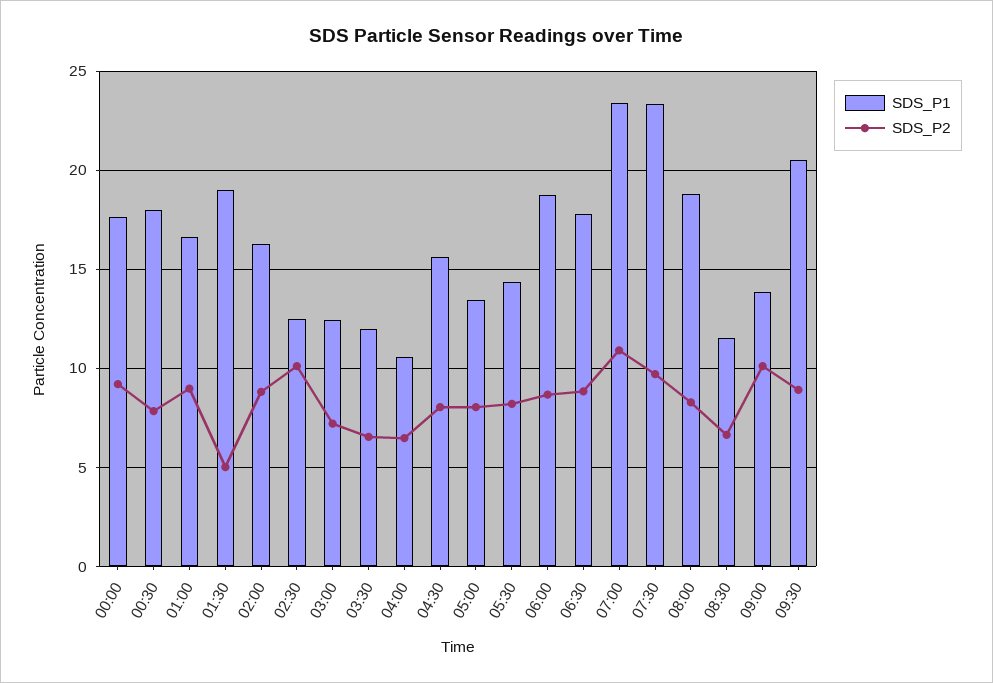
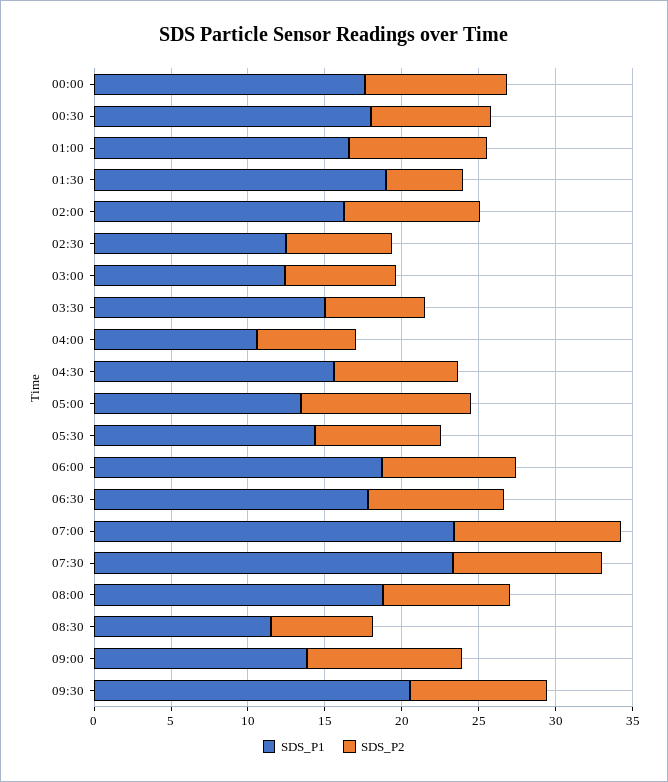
SDS_P2, 02:30: 10 -> 7
SDS_P1, 03:30: 12 -> 15
SDS_P2, 05:00: 8 -> 11

